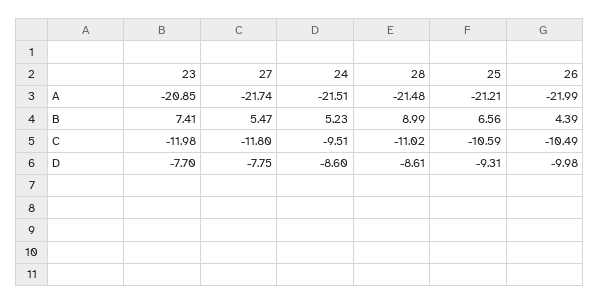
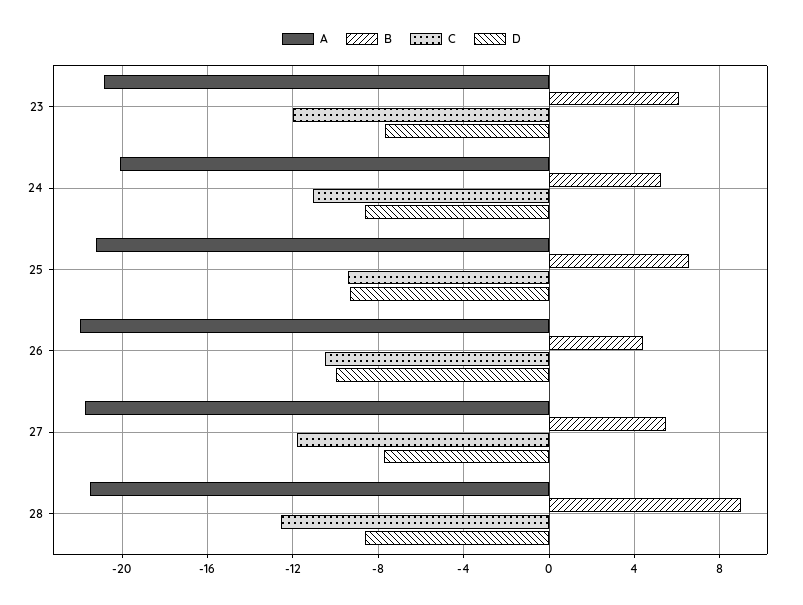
A, 24: -21.51 -> -20
B, 23: 7.41 -> 6
C, 24: -9.51 -> -11
C, 28: -11.02 -> -12.5
C, 25: -10.59 -> -9.5

